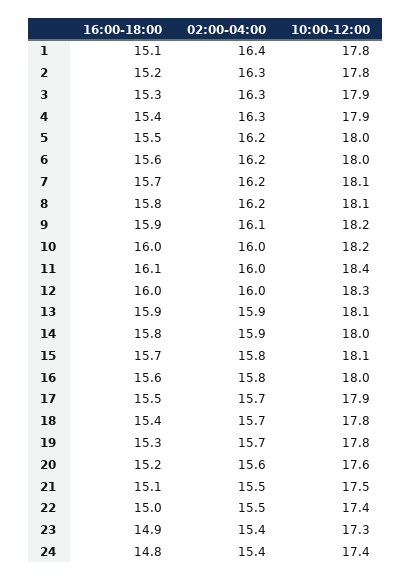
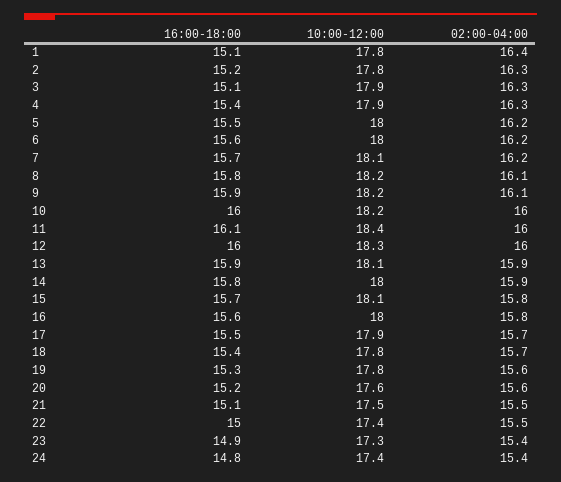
16:00-18:00, 3: 15.3 -> 15.1
02:00-04:00, 8: 16.2 -> 16.1
10:00-12:00, 8: 18.1 -> 18.2
02:00-04:00, 19: 15.7 -> 15.6

